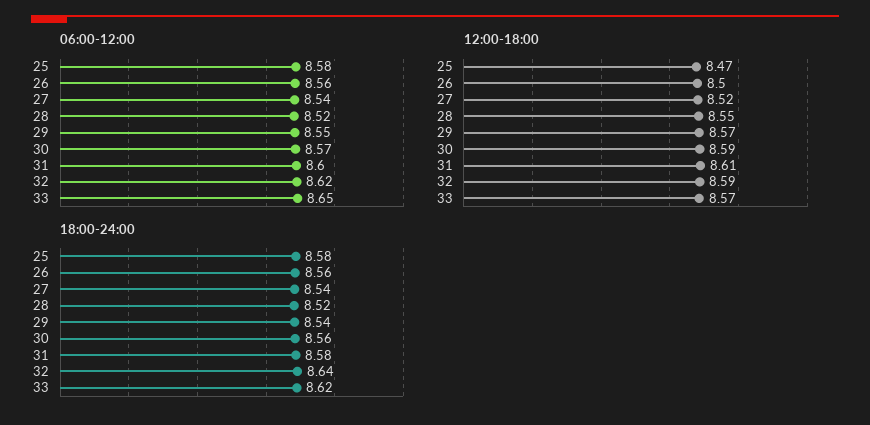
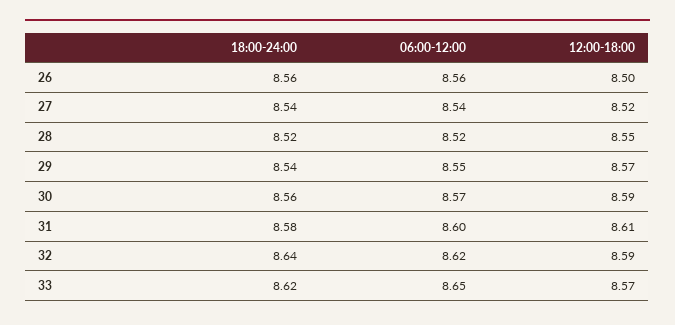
06:00-12:00, 25: 8.58 -> none
12:00-18:00, 25: 8.47 -> none
18:00-24:00, 25: 8.58 -> none

